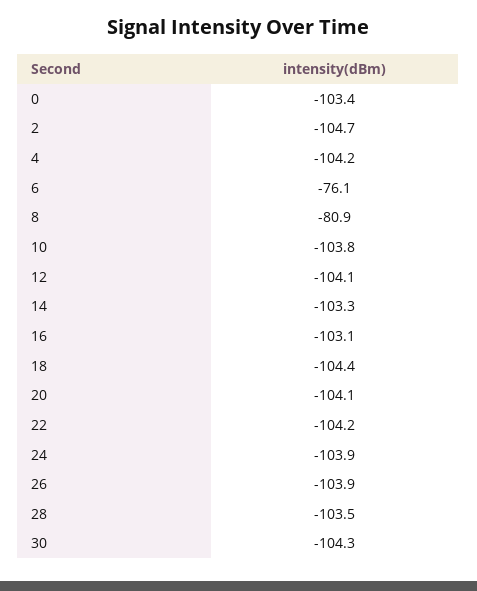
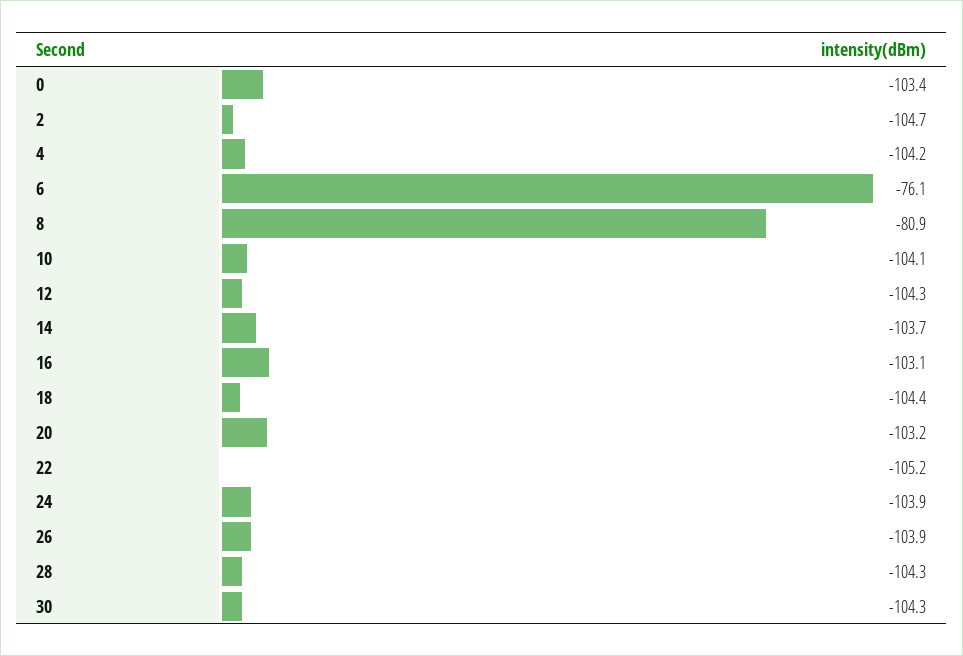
10: -103.8 -> -104.1
12: -104.1 -> -104.3
14: -103.3 -> -103.7
20: -104.1 -> -103.2
22: -104.2 -> -105.2
28: -103.5 -> -104.3

